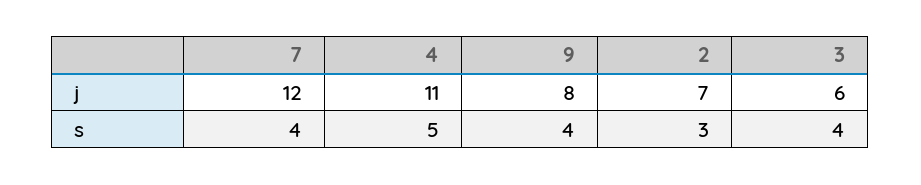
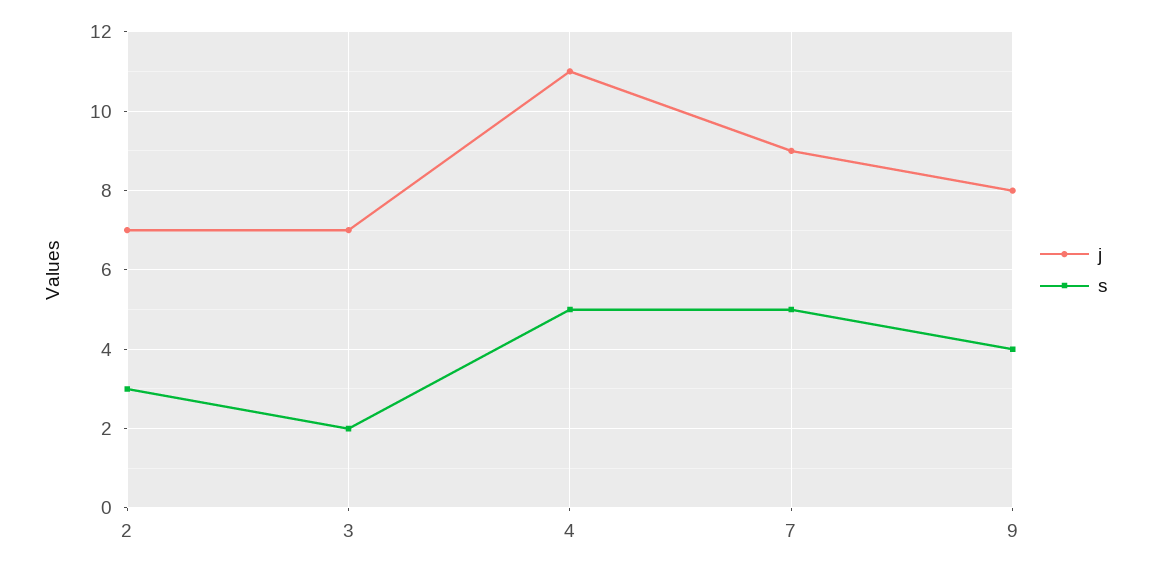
j, 7: 12 -> 9
j, 3: 6 -> 7
s, 7: 4 -> 5
s, 3: 4 -> 2

